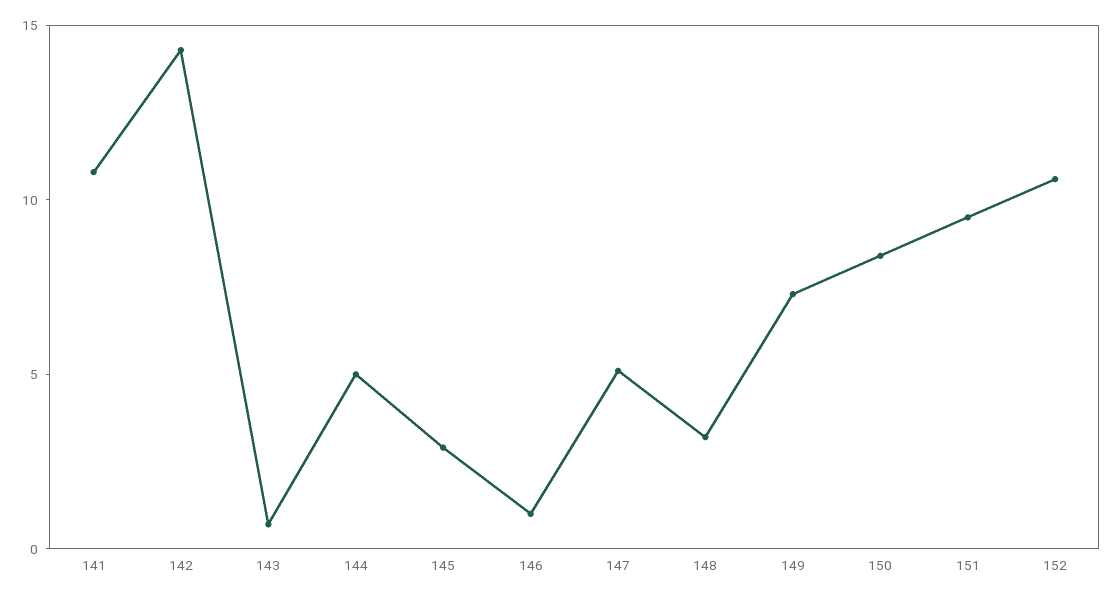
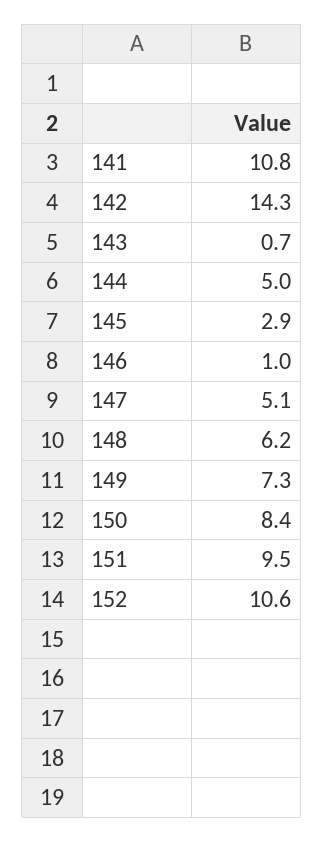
148: 3 -> 6.2

